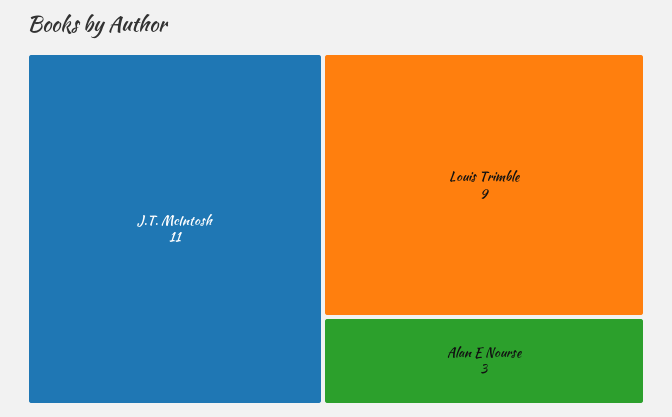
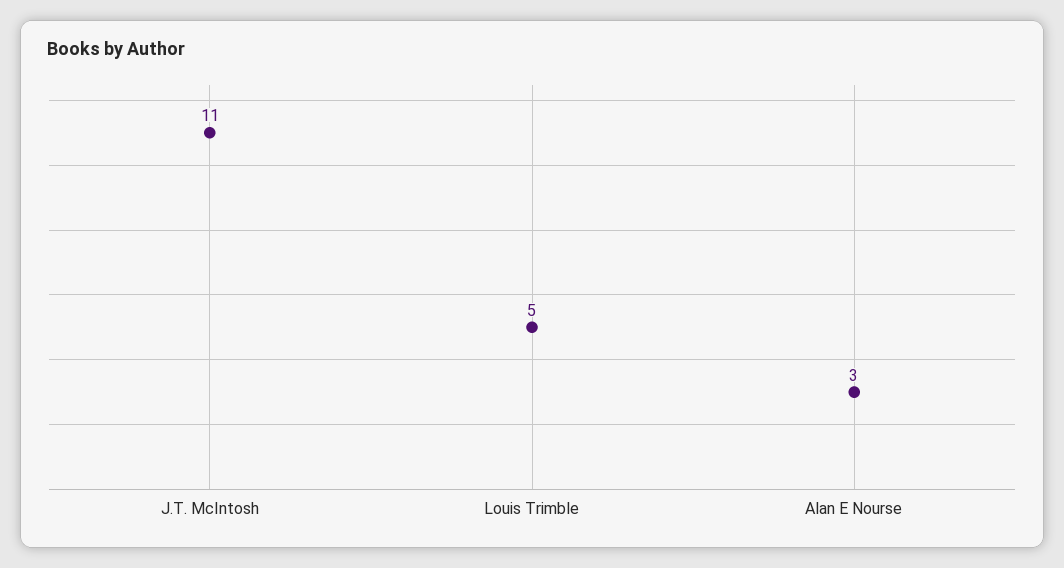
Louis Trimble: 9 -> 5

